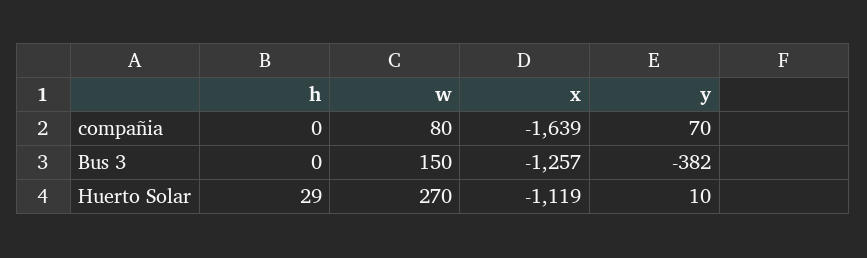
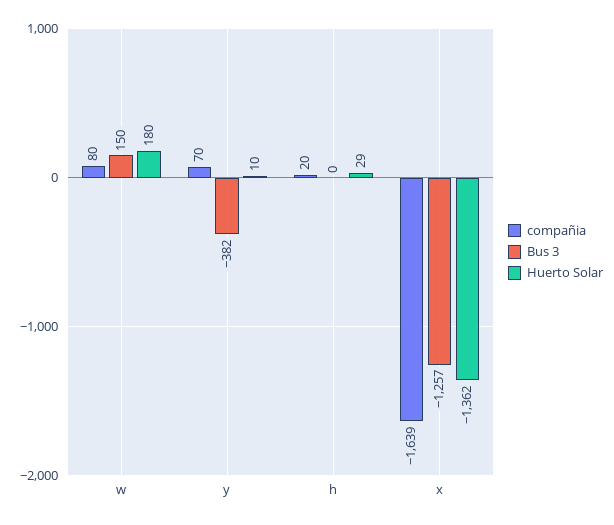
compañia, h: 0 -> 20
Huerto Solar, w: 270 -> 180
Huerto Solar, x: -1119 -> -1362

